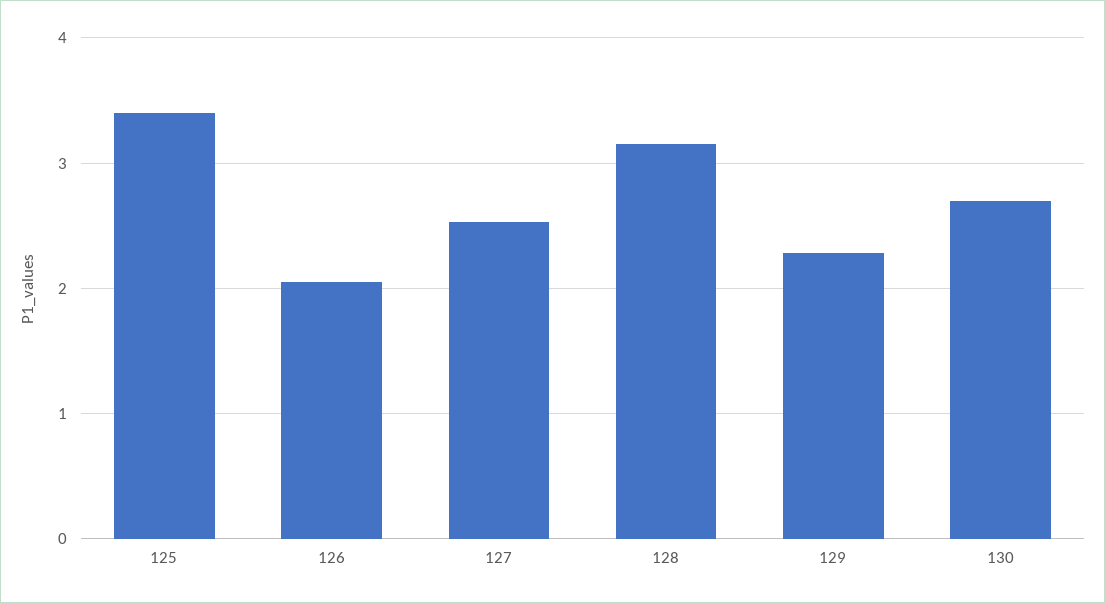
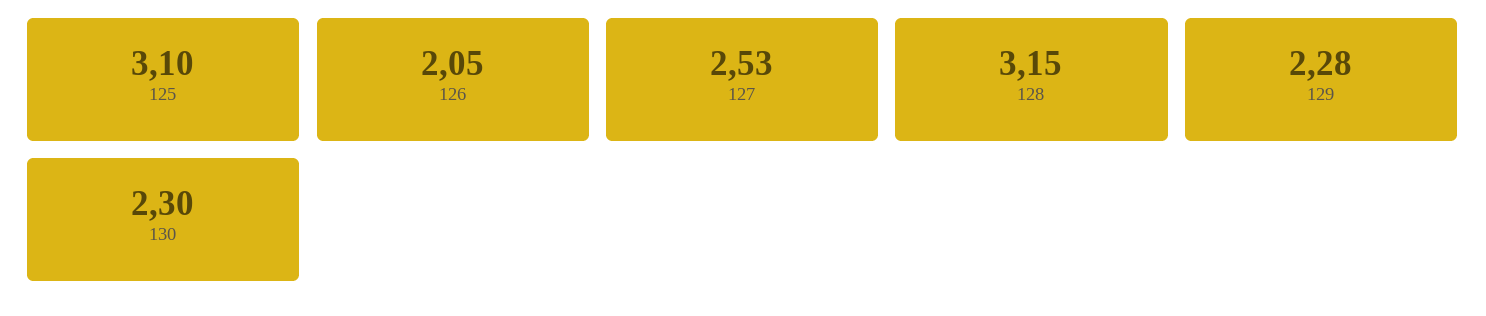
125: 3.4 -> 3.1
130: 2.7 -> 2.3

